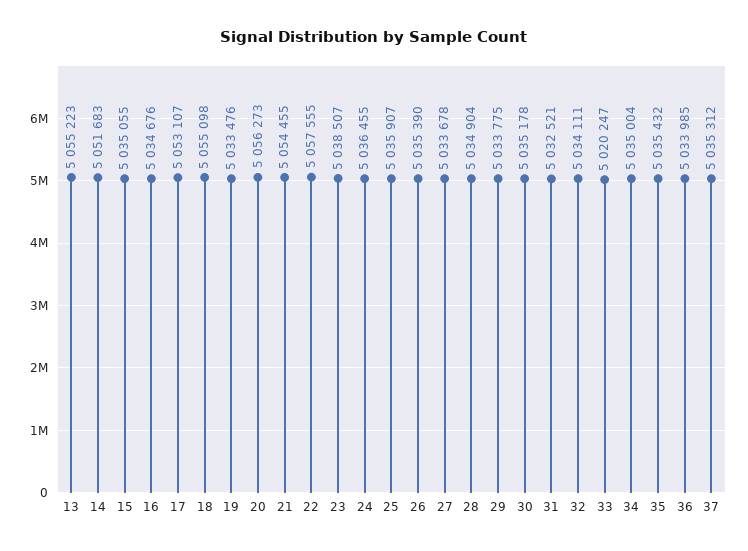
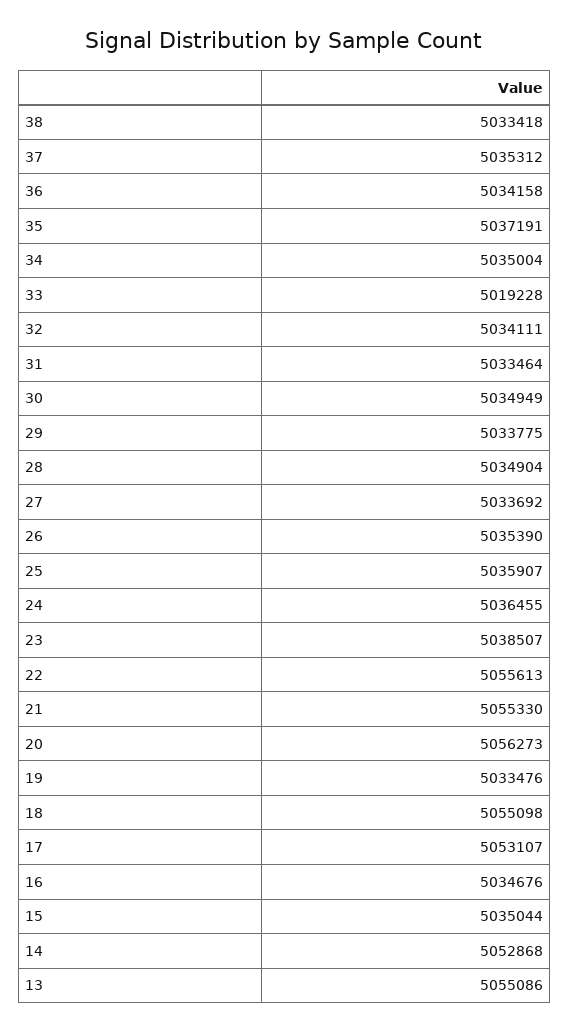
13: 5055223 -> 5055086
14: 5051683 -> 5052868
15: 5035055 -> 5035044
21: 5054455 -> 5055330
22: 5057555 -> 5055613
27: 5033678 -> 5033692
30: 5035178 -> 5034949
31: 5032521 -> 5033464
33: 5020247 -> 5019228
35: 5035432 -> 5037191
36: 5033985 -> 5034158
38: none -> 5033418

